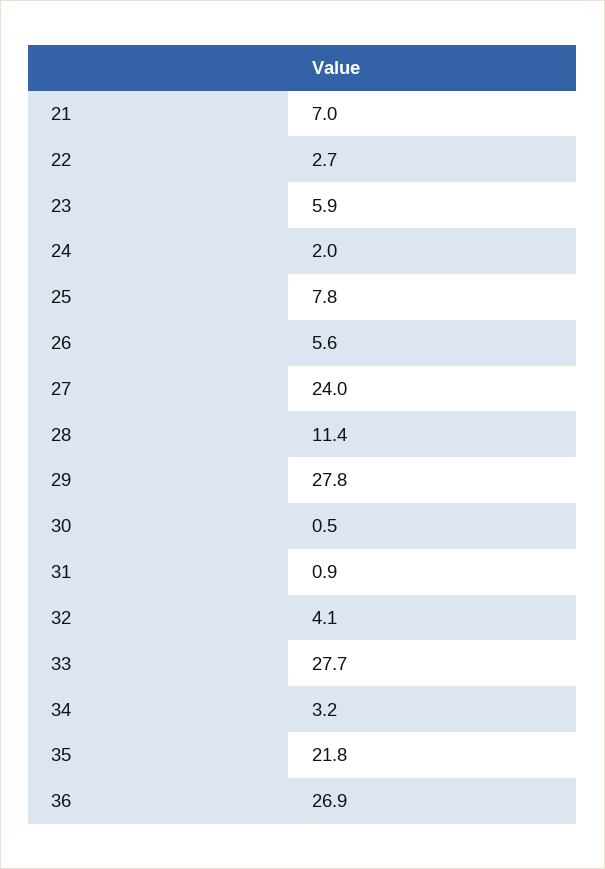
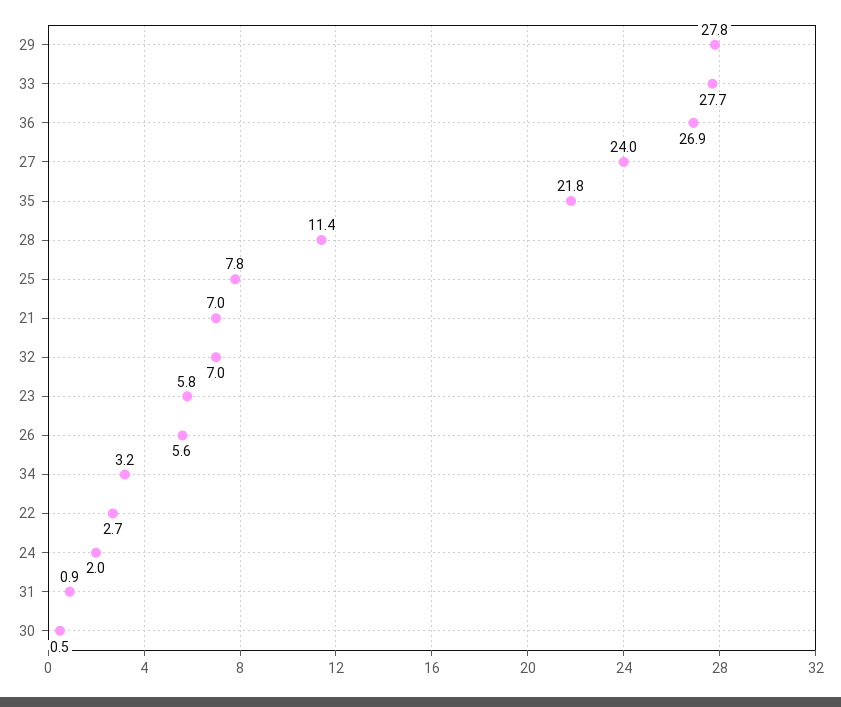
23: 5.9 -> 5.8
32: 4.1 -> 7

